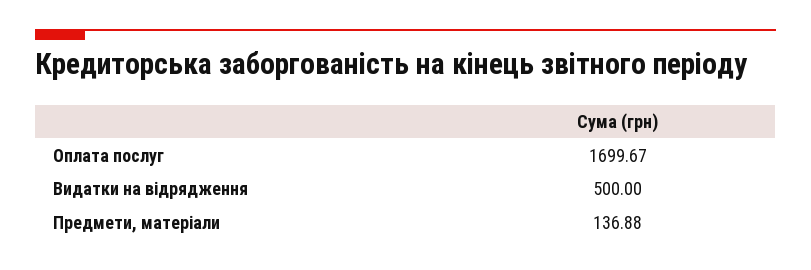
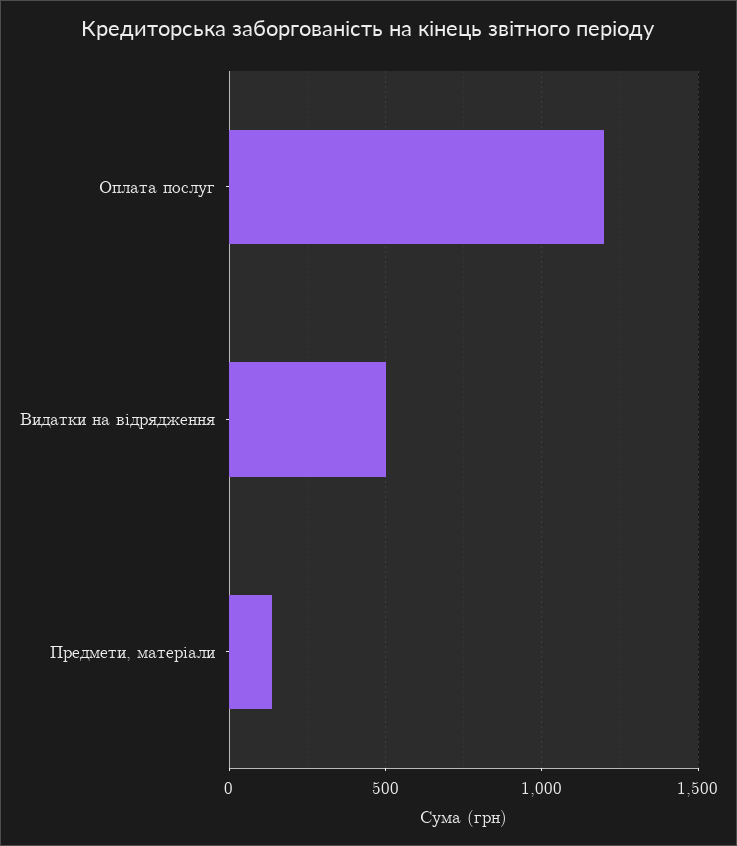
Оплата послуг: 1699.67 -> 1200

